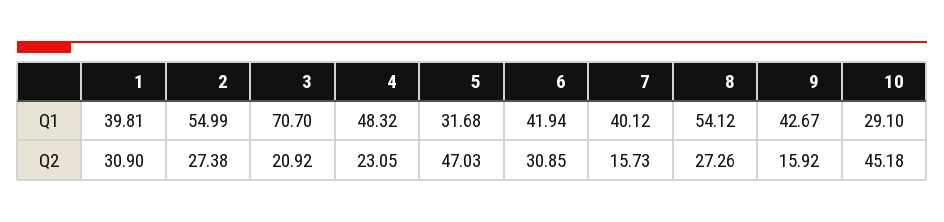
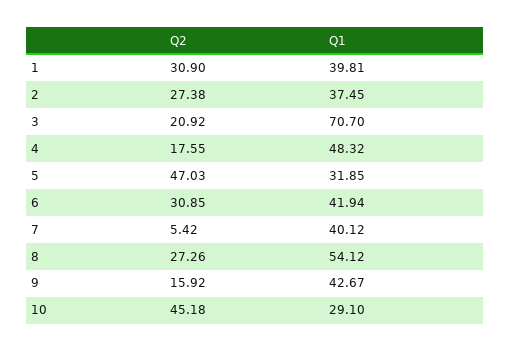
2, Q1: 54.99 -> 37.45
5, Q1: 31.68 -> 31.85
4, Q2: 23.05 -> 17.55
7, Q2: 15.73 -> 5.42

